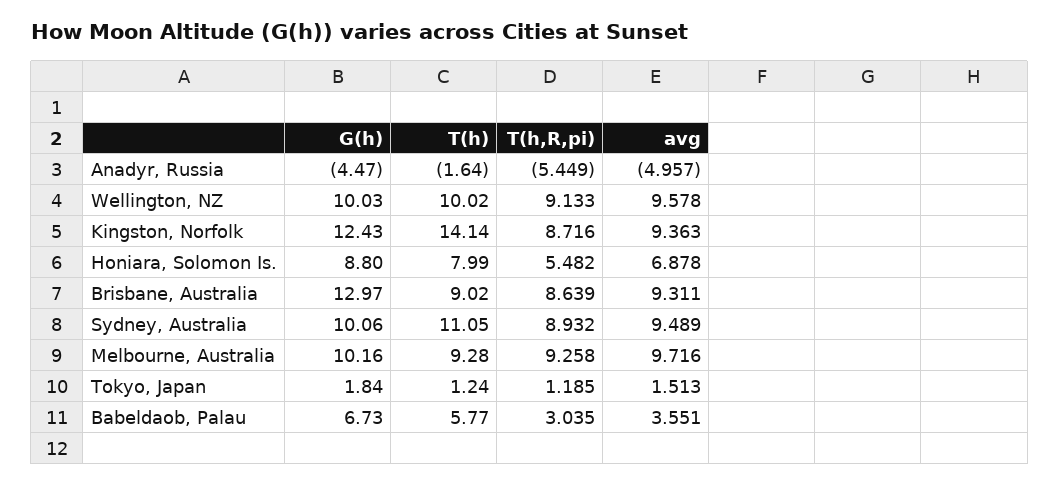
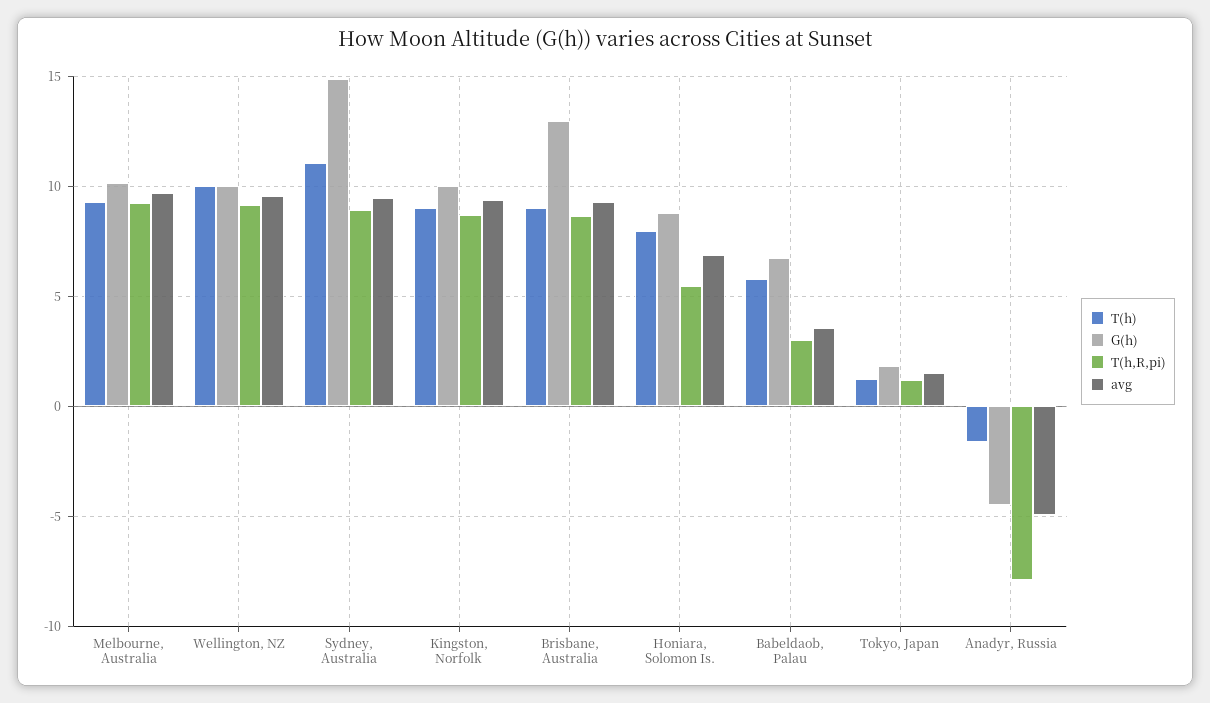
T(h,R,pi), Anadyr, Russia: -5.449 -> -8
G(h), Kingston, Norfolk: 12.43 -> 10
T(h), Kingston, Norfolk: 14.14 -> 9
G(h), Sydney, Australia: 10.06 -> 15

